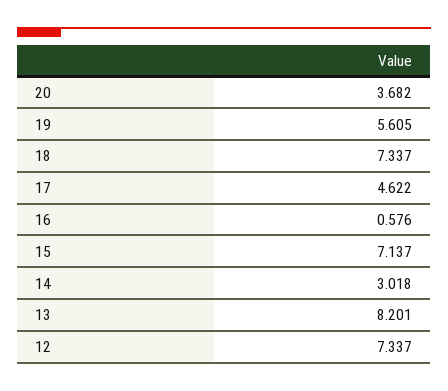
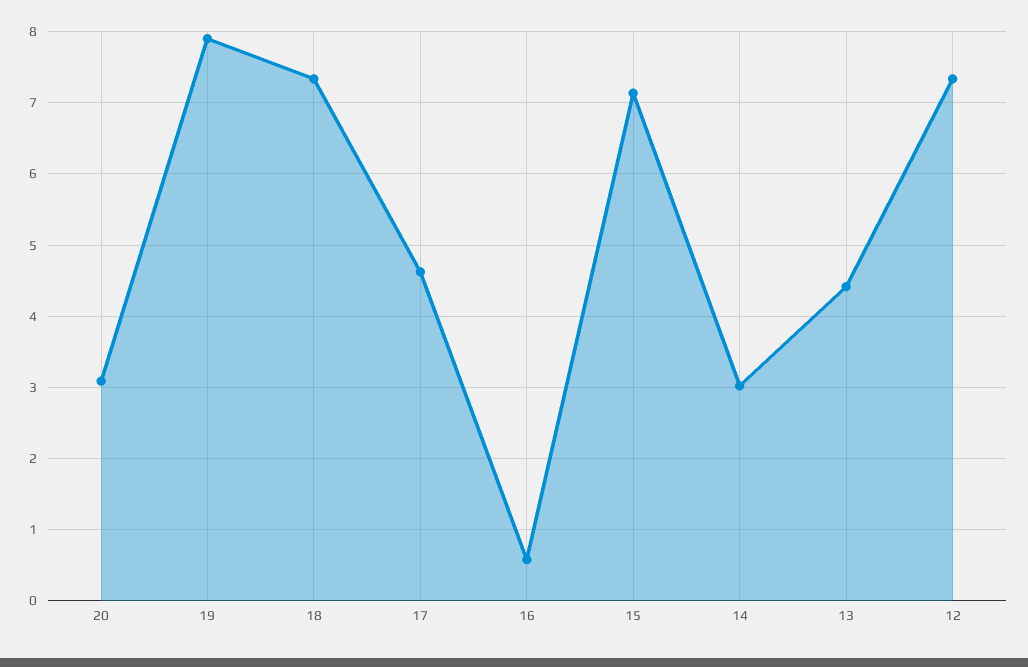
20: 3.682 -> 3.1
19: 5.605 -> 7.9
13: 8.201 -> 4.4

